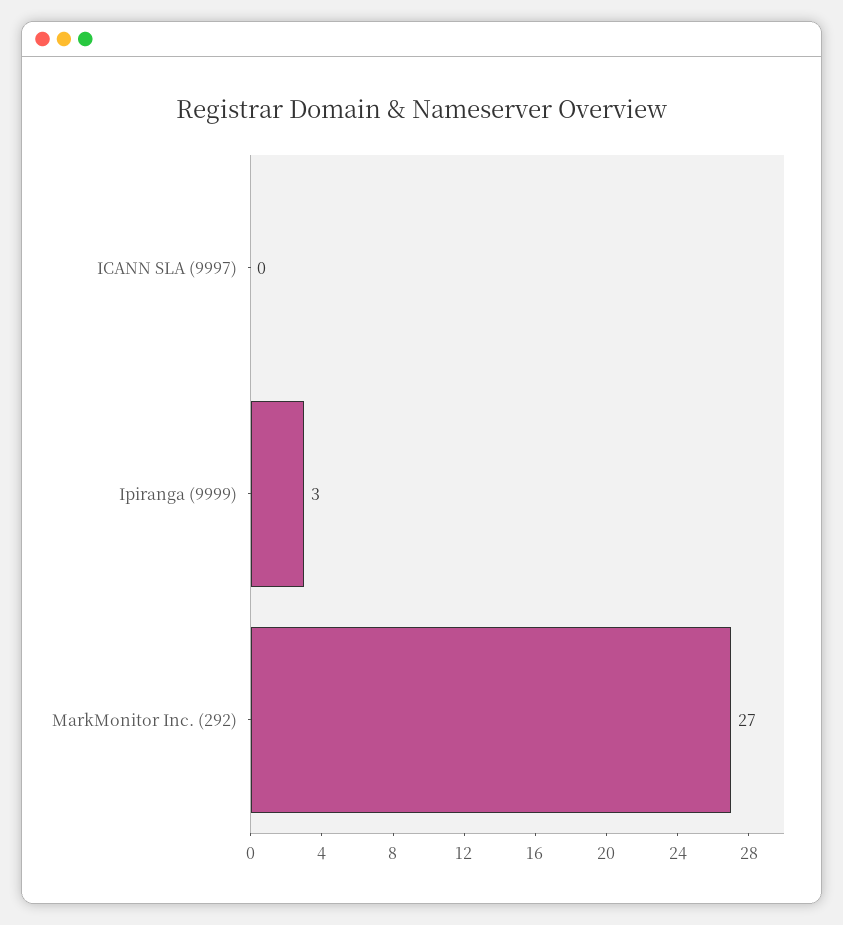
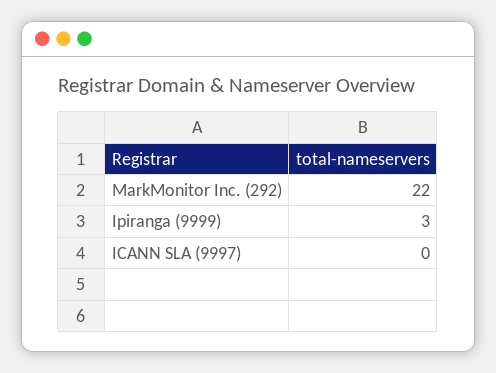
MarkMonitor Inc. (292): 27 -> 22

